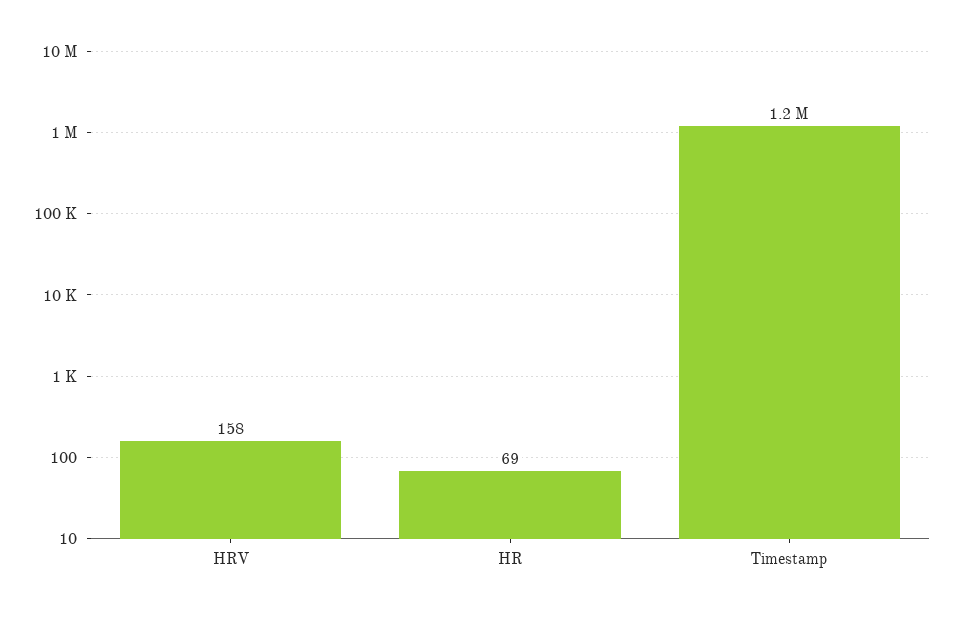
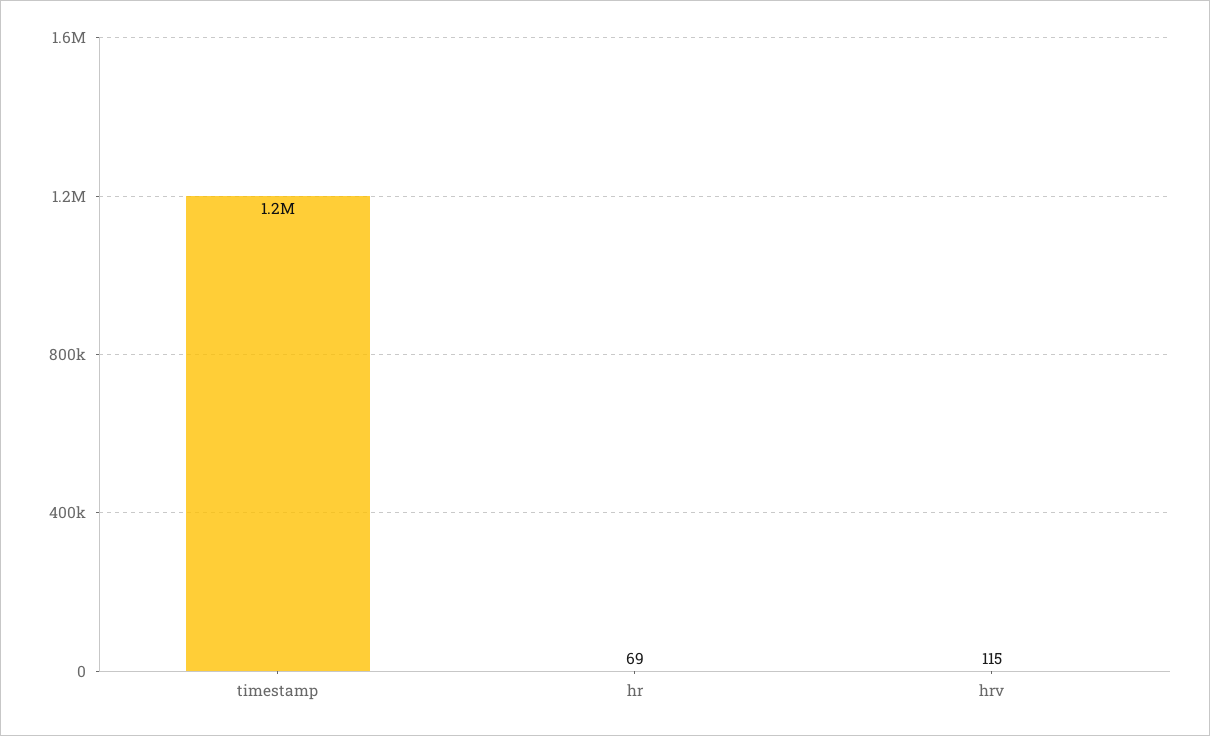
HRV: 158 -> 115

